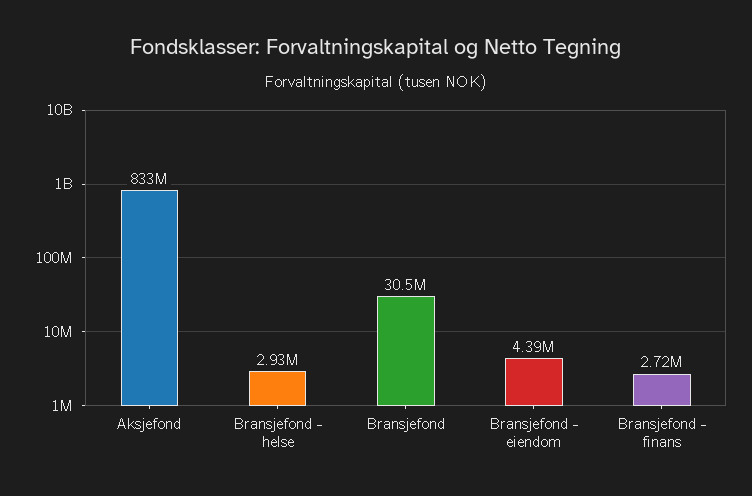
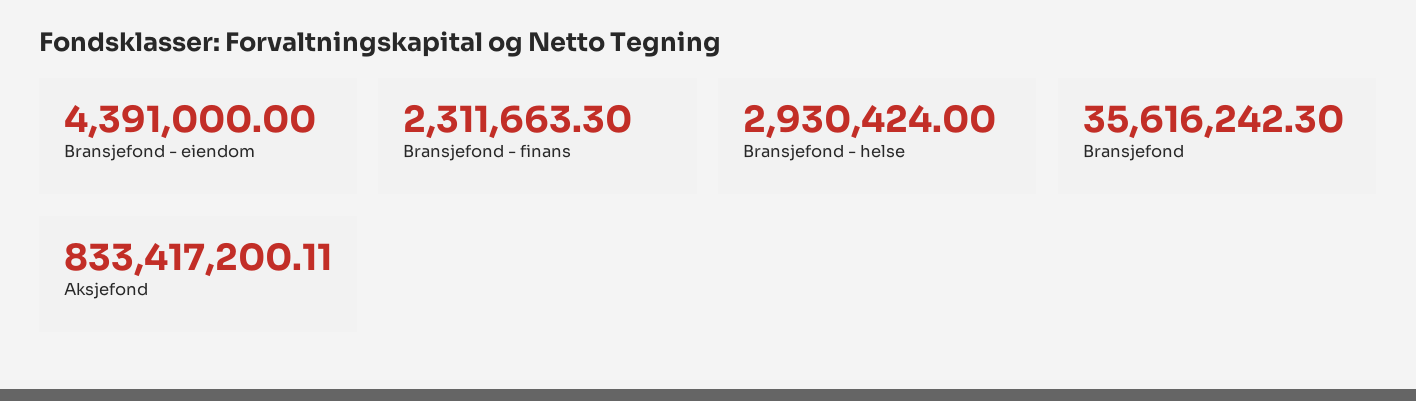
Bransjefond: 30500000 -> 35616242.3
Bransjefond - finans: 2720000 -> 2311663.3

